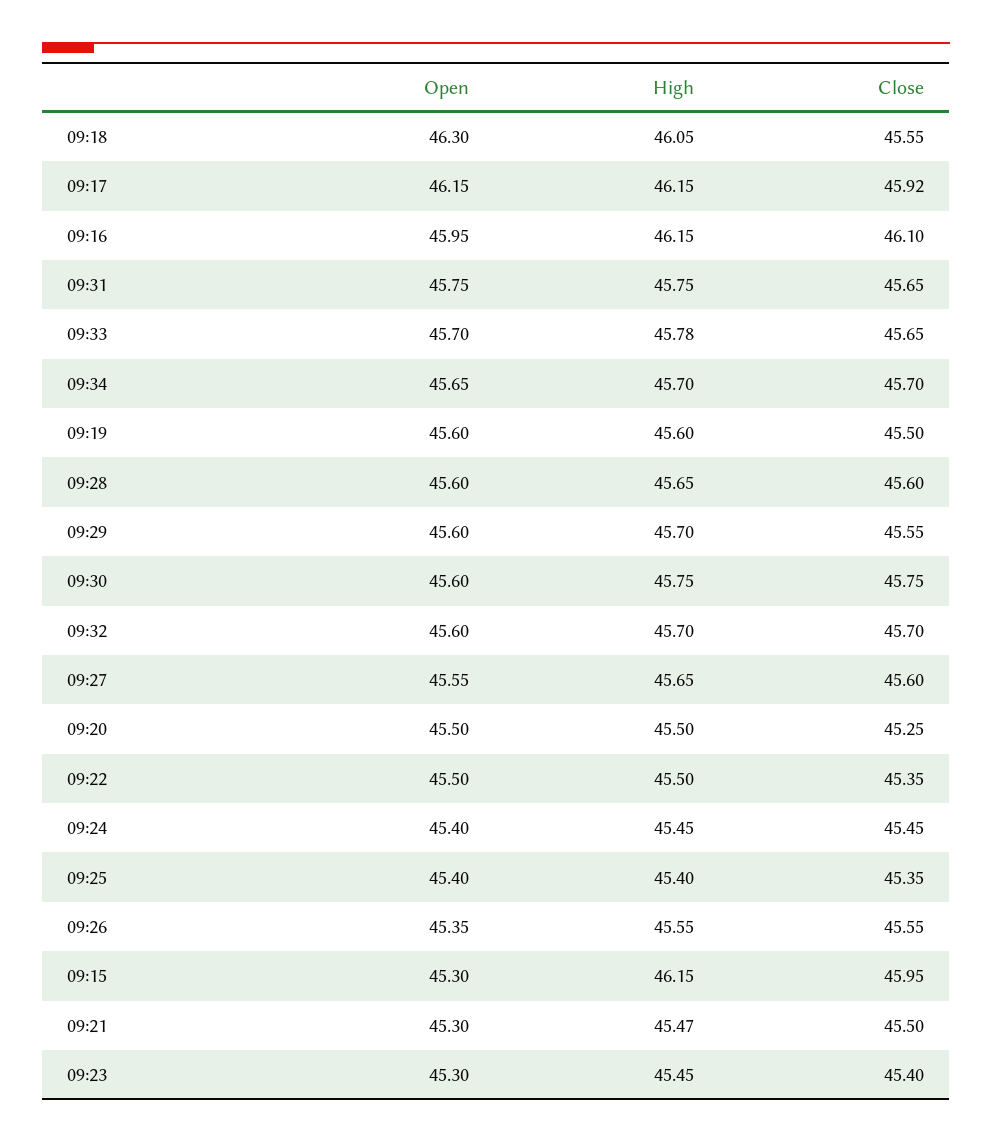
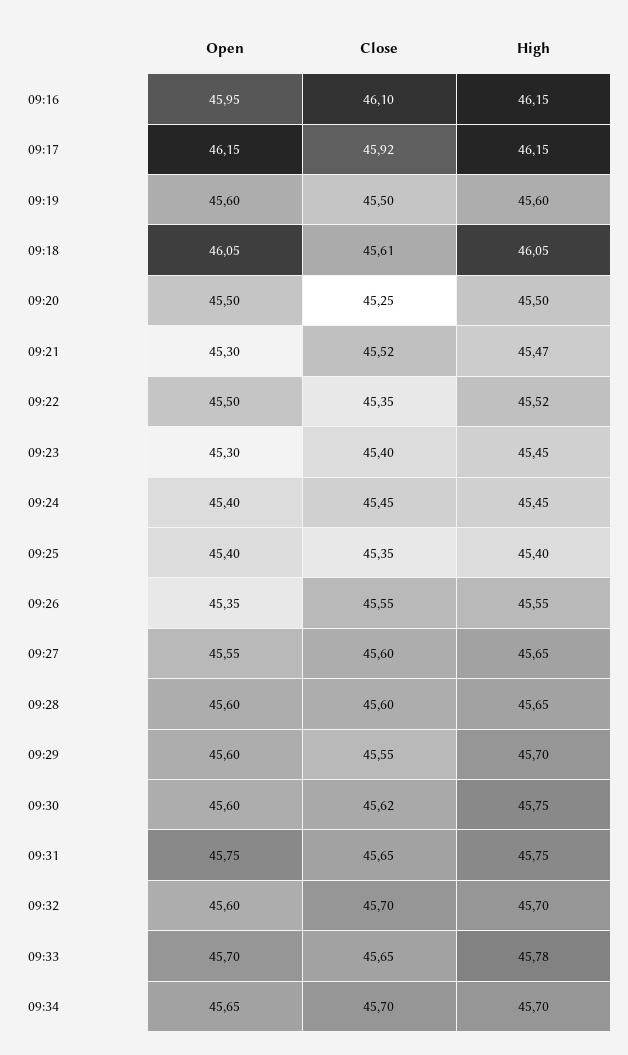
Open, 09:18: 46.3 -> 46.05
Close, 09:18: 45.55 -> 45.61
Close, 09:30: 45.75 -> 45.62
High, 09:22: 45.5 -> 45.52
Open, 09:15: 45.3 -> none
High, 09:15: 46.15 -> none
Close, 09:15: 45.95 -> none
Close, 09:21: 45.5 -> 45.52

